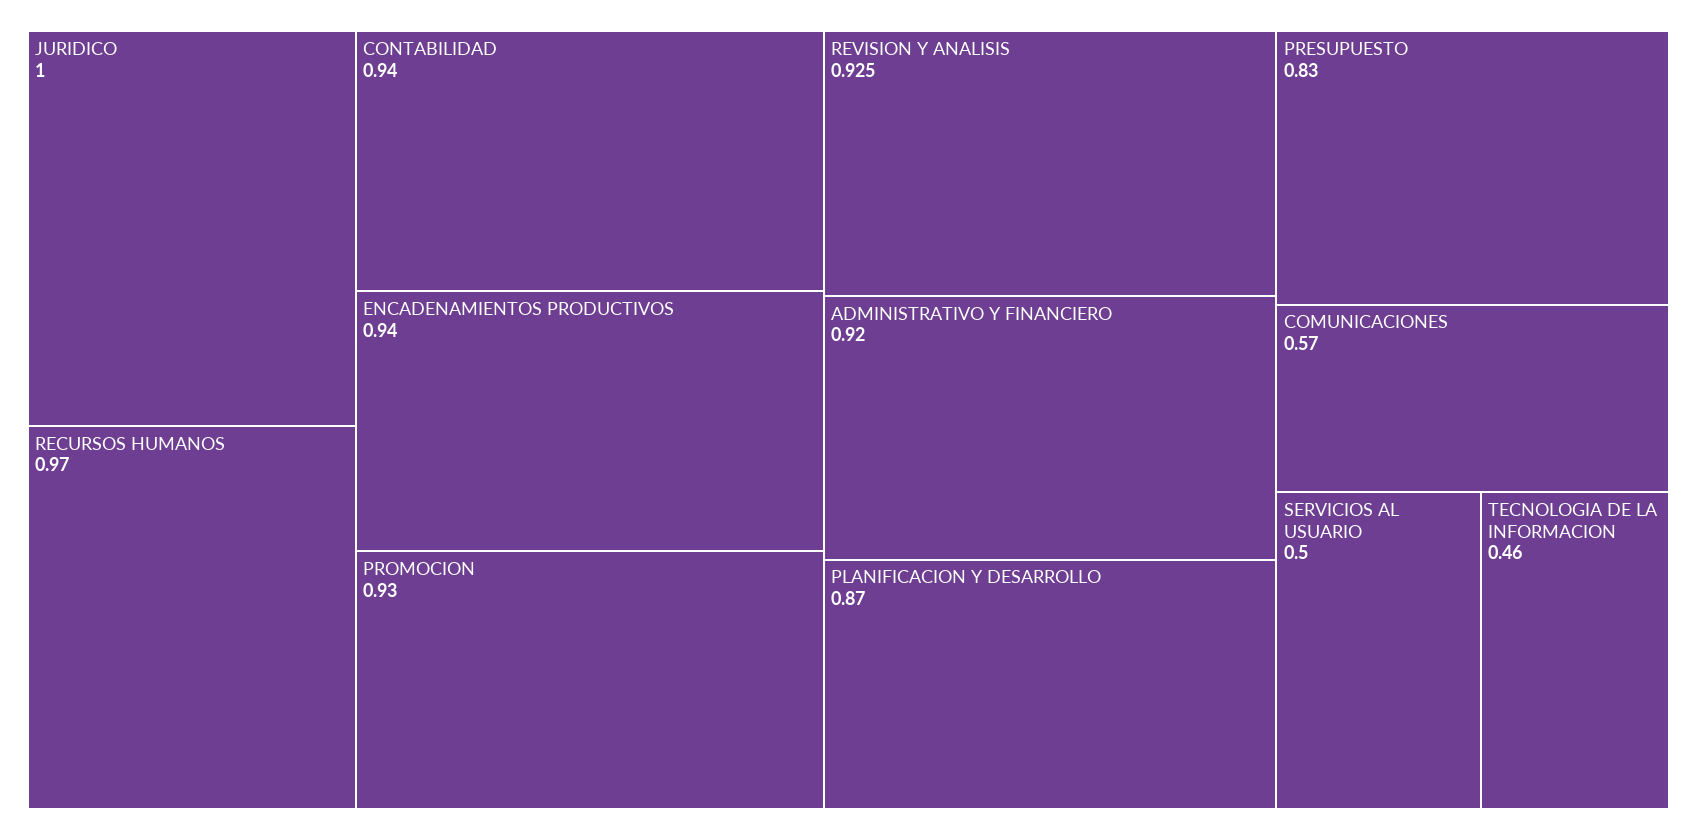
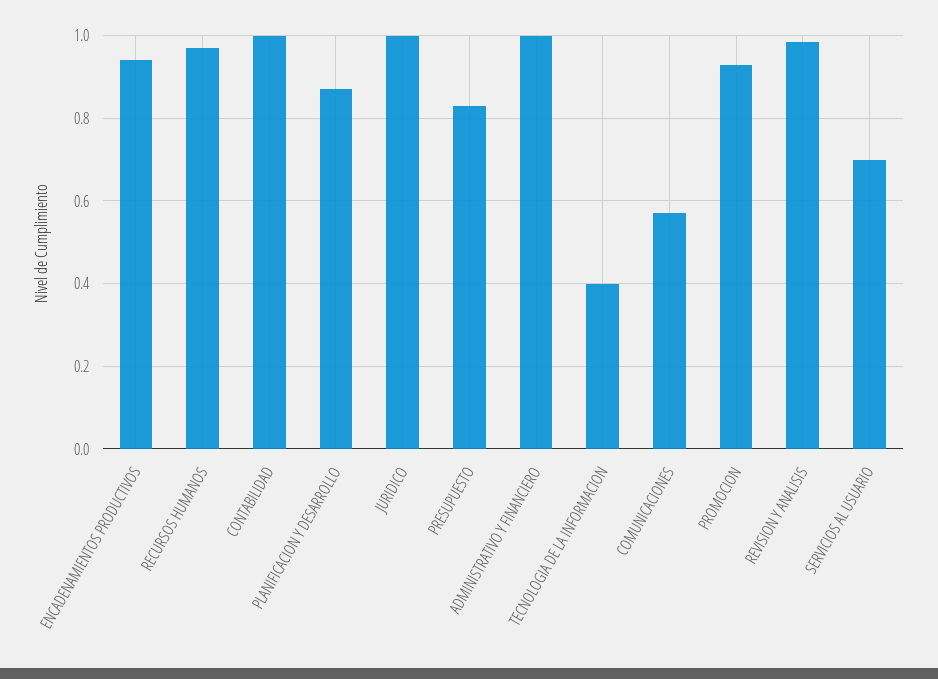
CONTABILIDAD: 0.94 -> 1
REVISION Y ANALISIS: 0.925 -> 0.98
ADMINISTRATIVO Y FINANCIERO: 0.92 -> 1
SERVICIOS AL USUARIO: 0.5 -> 0.7
TECNOLOGIA DE LA INFORMACION: 0.46 -> 0.4

